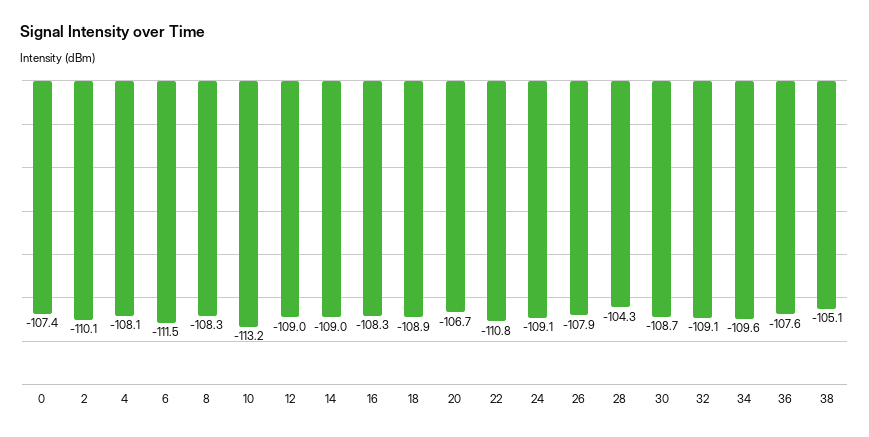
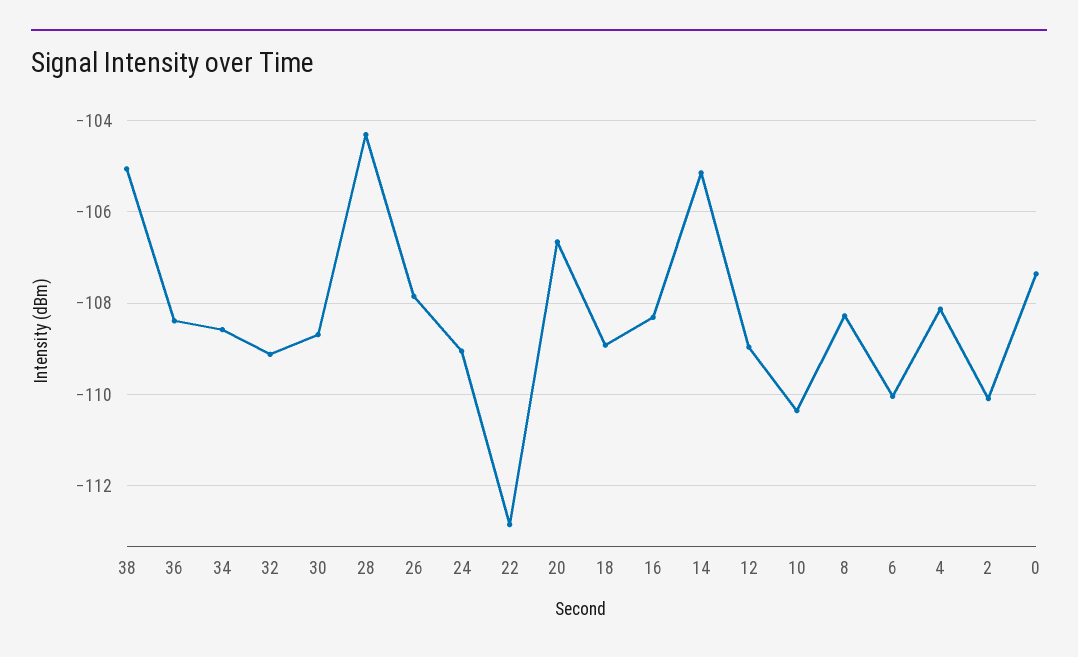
6: -111.5 -> -110
10: -113.2 -> -110.4
14: -109 -> -105.2
22: -110.8 -> -112.8
34: -109.6 -> -108.6
36: -107.6 -> -108.4

